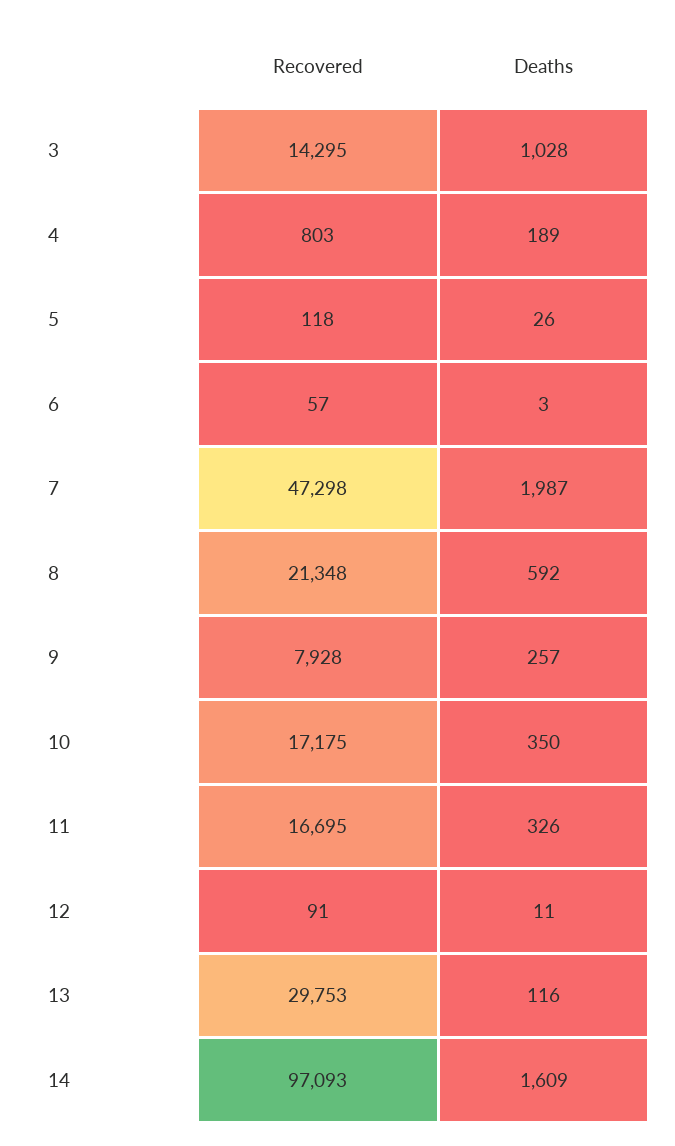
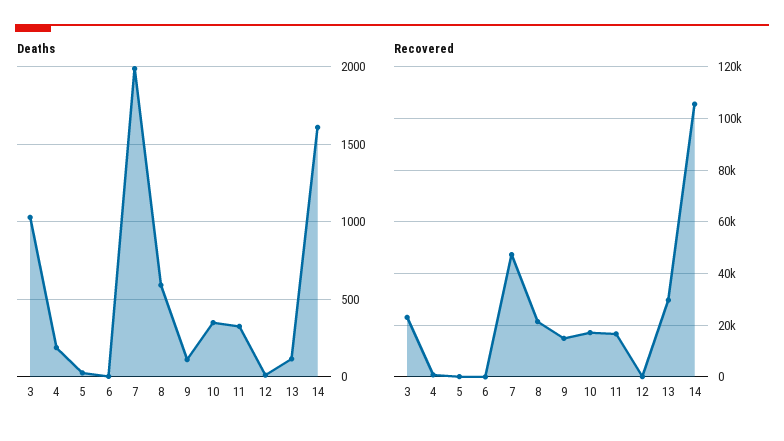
Recovered, 3: 14295 -> 22500
Recovered, 9: 7928 -> 15000
Deaths, 9: 257 -> 100
Recovered, 14: 97093 -> 105000

